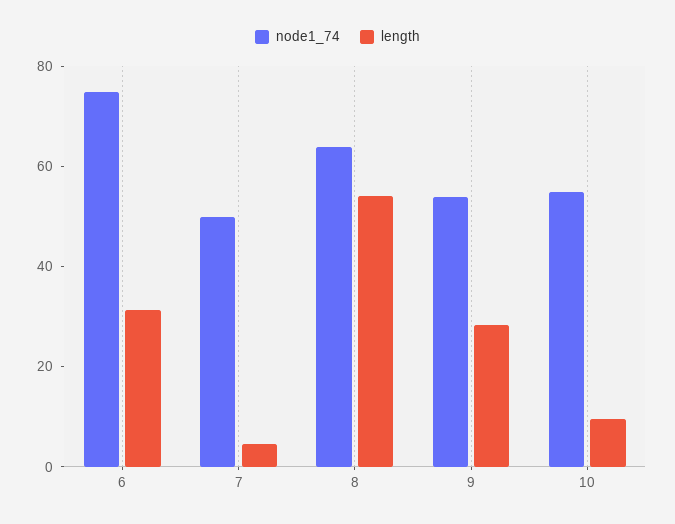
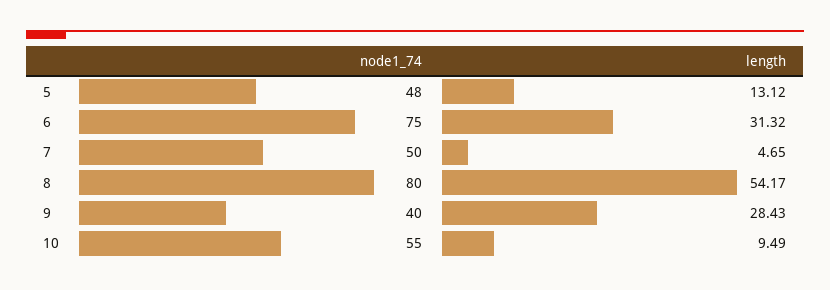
node1_74, 8: 65 -> 80
node1_74, 9: 55 -> 40
node1_74, 5: none -> 48
length, 5: none -> 13.12

